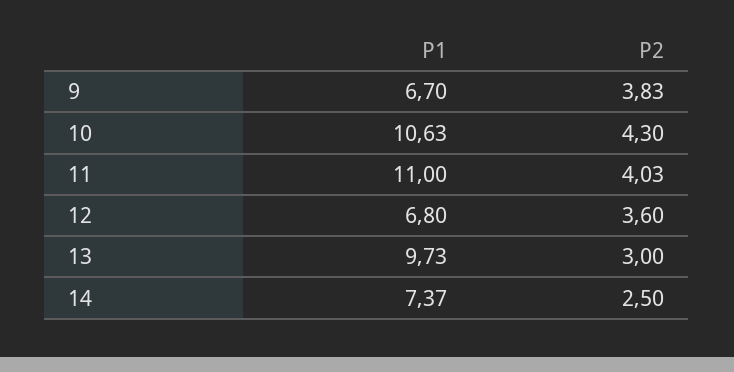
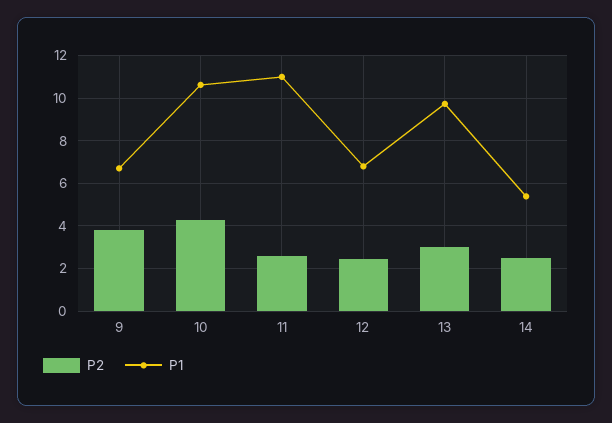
P2, 11: 4.03 -> 2.5
P2, 12: 3.6 -> 2.5
P1, 14: 7.37 -> 5.5

